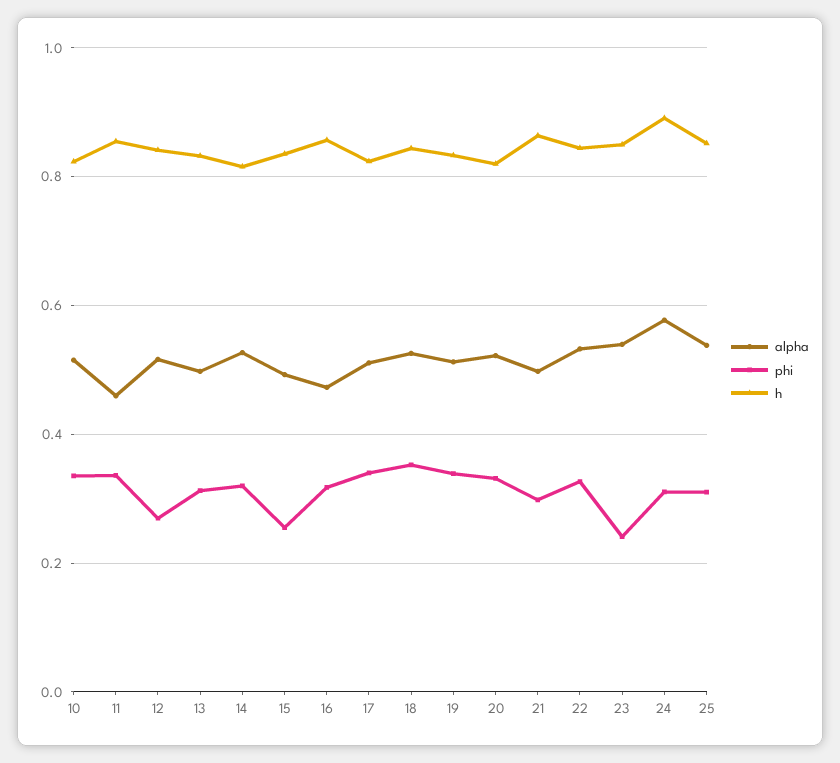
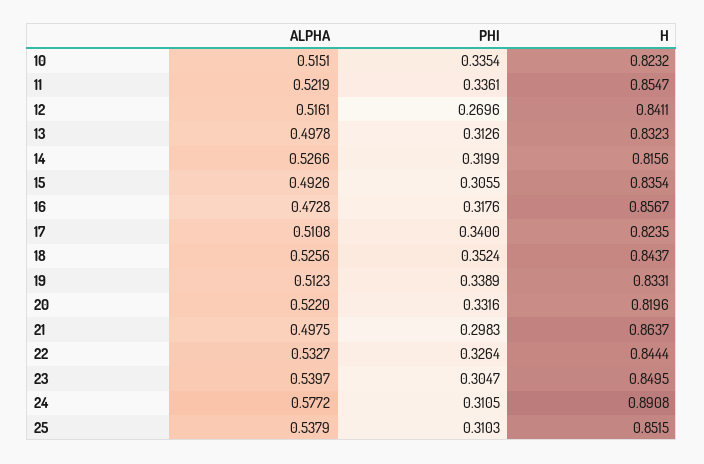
alpha, 11: 0.46 -> 0.5219
phi, 15: 0.26 -> 0.3055
phi, 23: 0.24 -> 0.3047

